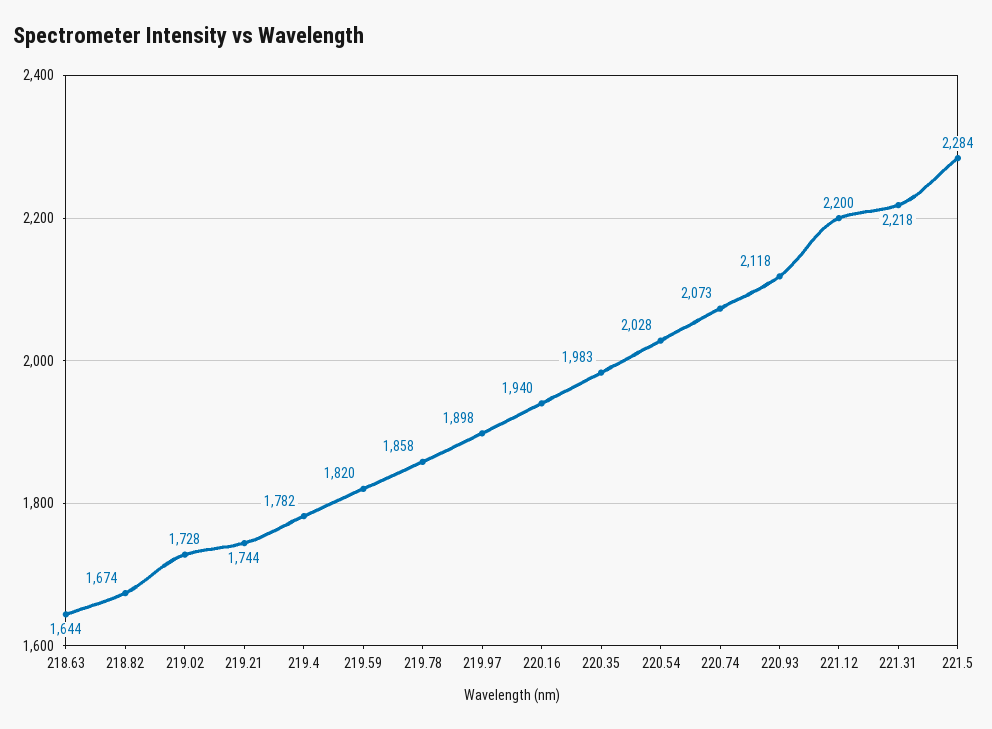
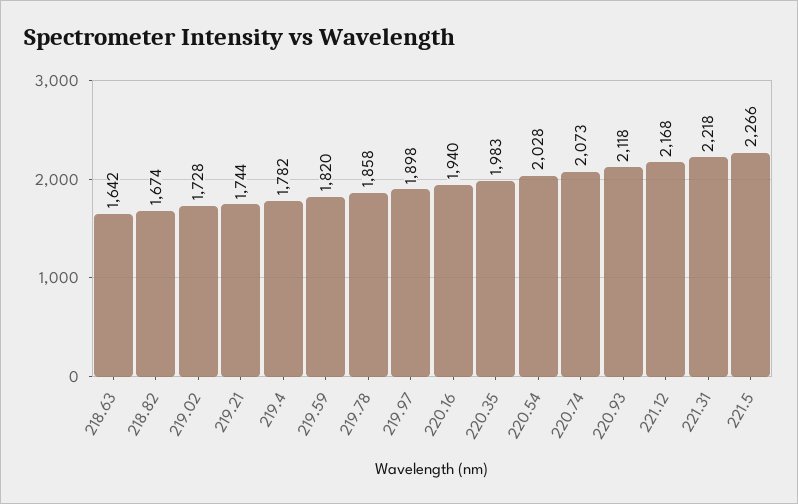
218.63: 1644 -> 1642
221.12: 2200 -> 2168
221.5: 2284 -> 2266

